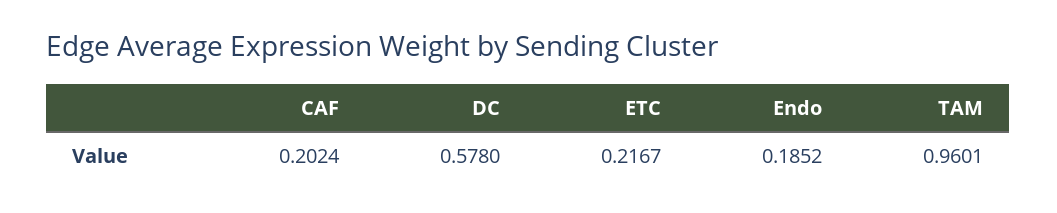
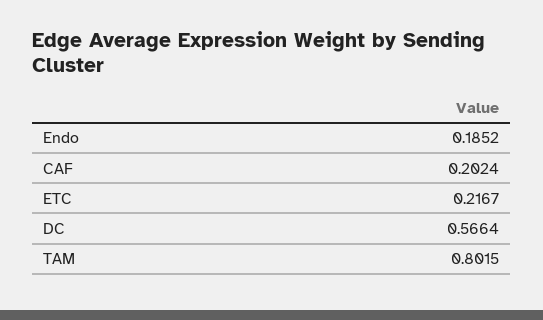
DC: 0.578 -> 0.5664
TAM: 0.9601 -> 0.8015

